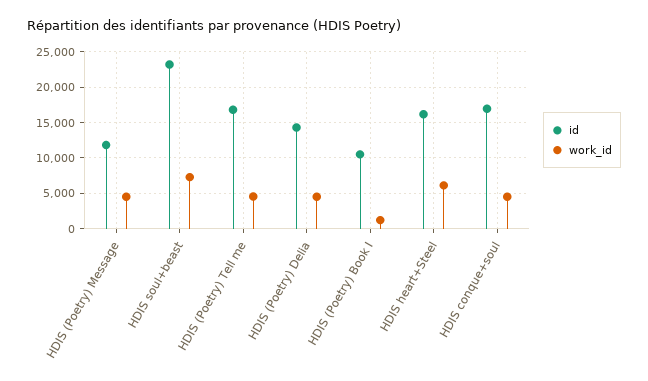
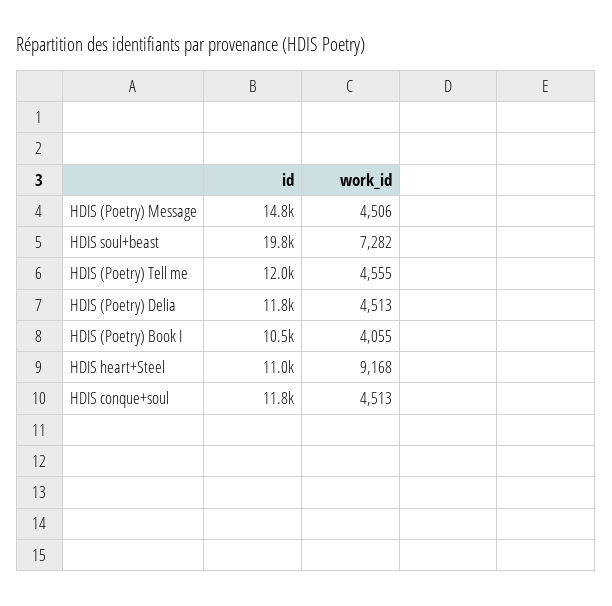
id, HDIS (Poetry) Message: 12000 -> 14800
id, HDIS soul+beast: 23000 -> 19800
id, HDIS (Poetry) Tell me: 17000 -> 12000
id, HDIS (Poetry) Delia: 14000 -> 11800
work_id, HDIS (Poetry) Book I: 1000 -> 4055
id, HDIS heart+Steel: 16000 -> 11000
work_id, HDIS heart+Steel: 6000 -> 9168
id, HDIS conque+soul: 17000 -> 11800

